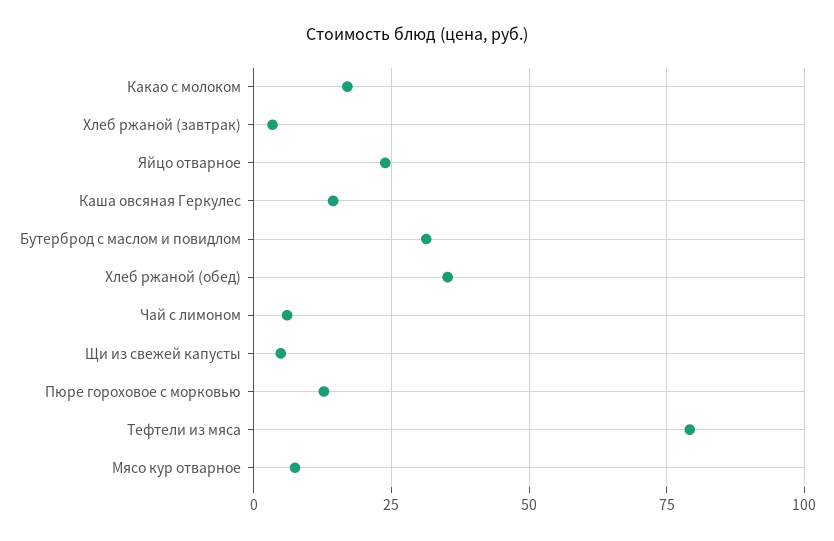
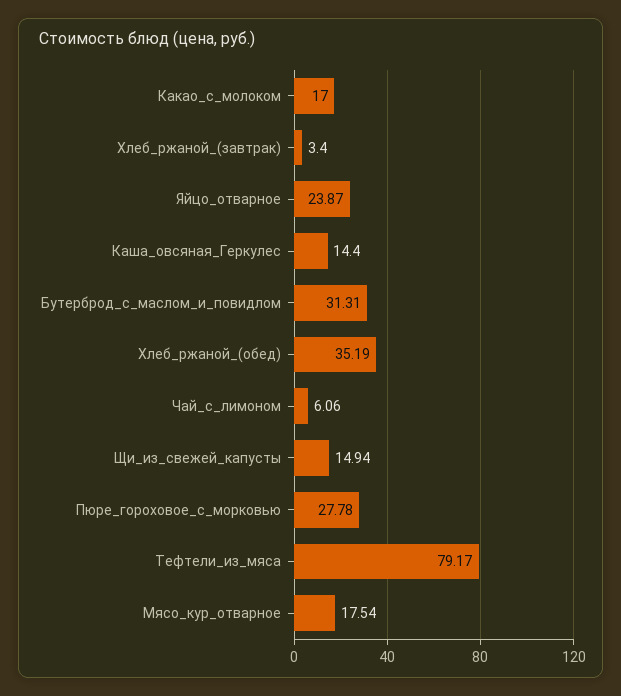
Щи из свежей капусты: 5 -> 14.94
Пюре гороховое с морковью: 12.5 -> 27.78
Мясо кур отварное: 7.5 -> 17.54

